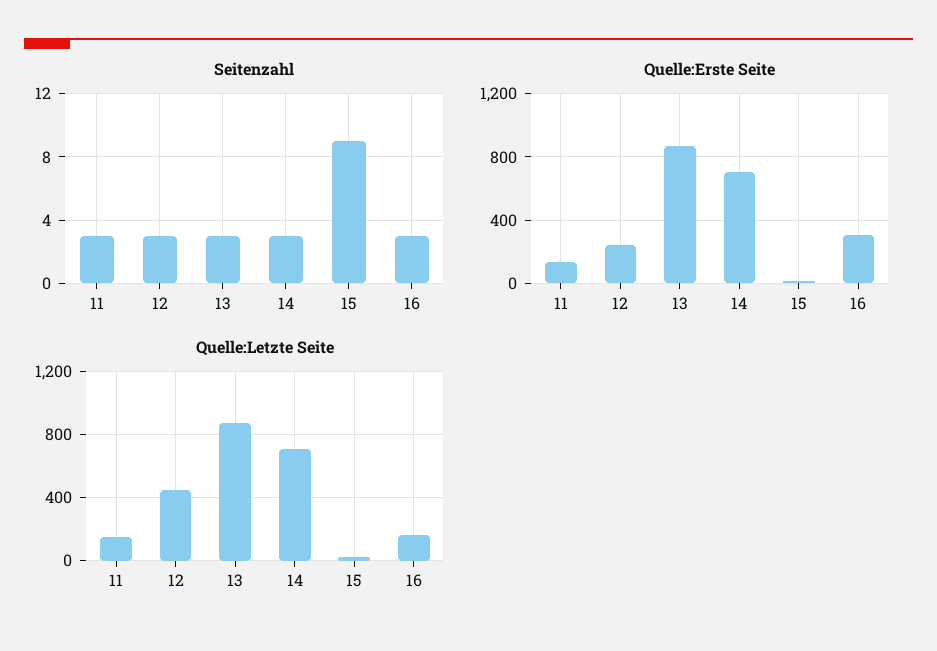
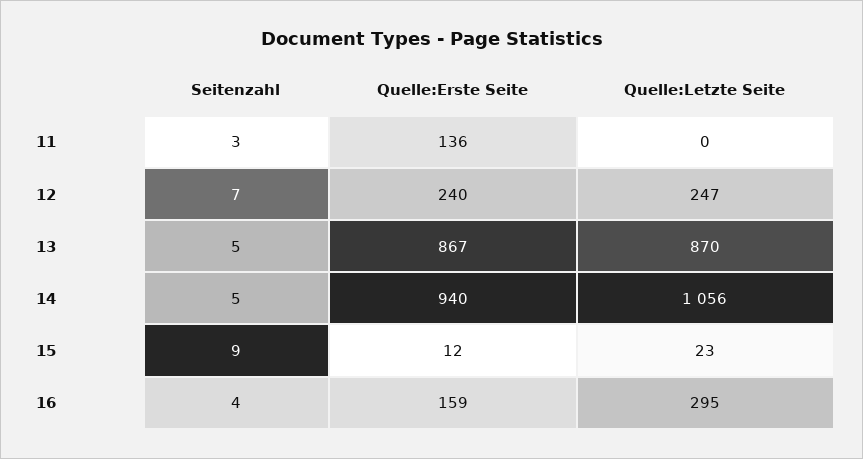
Seitenzahl, 12: 3 -> 7
Seitenzahl, 13: 3 -> 5
Seitenzahl, 14: 3 -> 5
Seitenzahl, 16: 3 -> 4
Quelle:Erste Seite, 14: 700 -> 940
Quelle:Erste Seite, 16: 300 -> 159
Quelle:Letzte Seite, 11: 150 -> 0
Quelle:Letzte Seite, 12: 450 -> 247
Quelle:Letzte Seite, 14: 700 -> 1056
Quelle:Letzte Seite, 16: 150 -> 295

